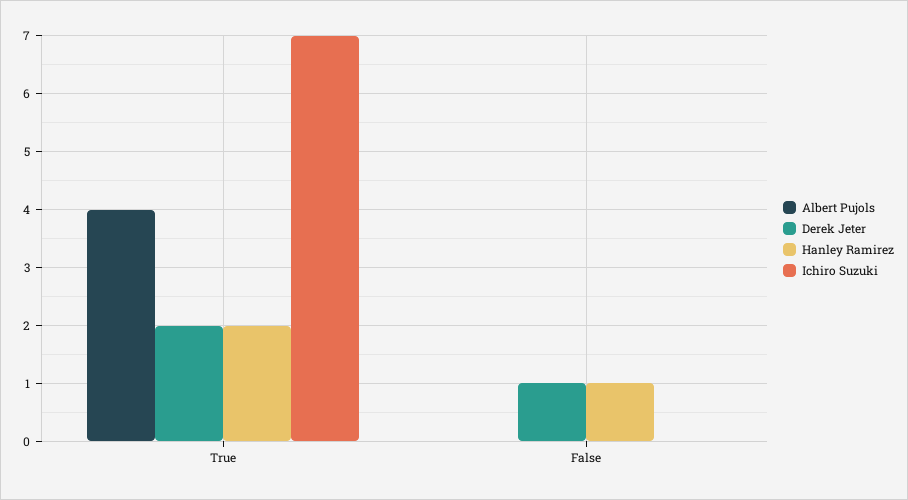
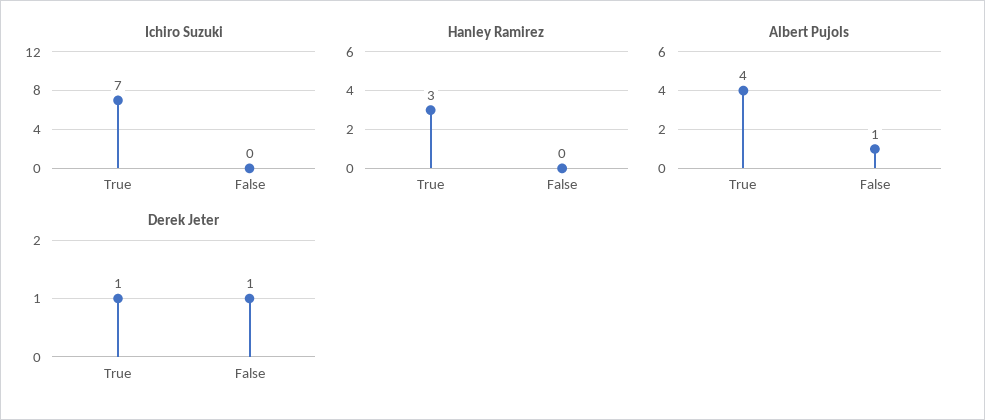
Derek Jeter, True: 2 -> 1
Hanley Ramirez, True: 2 -> 3
Albert Pujols, False: 0 -> 1
Hanley Ramirez, False: 1 -> 0

